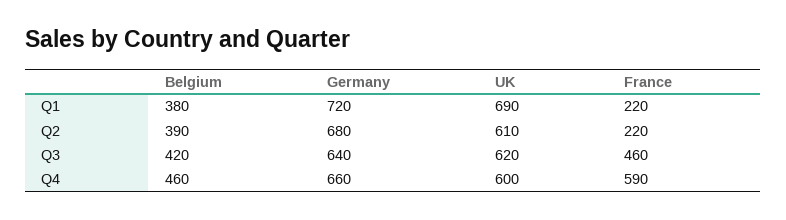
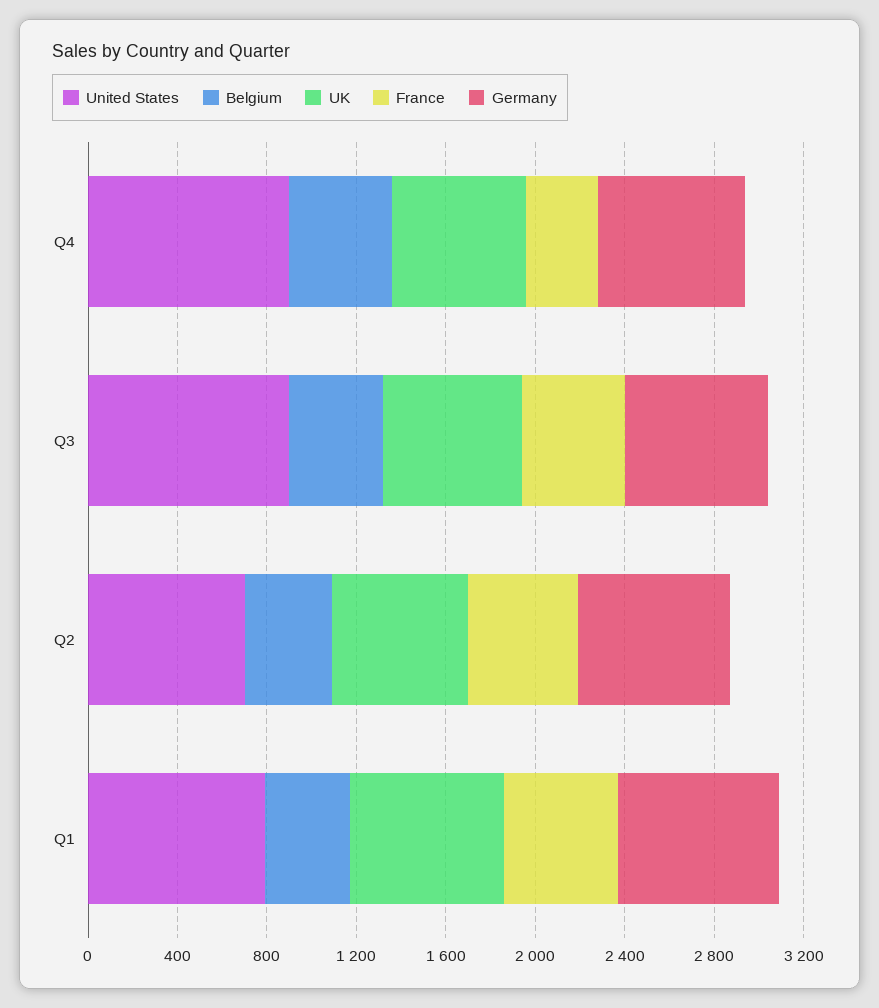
France, Q1: 220 -> 500
France, Q2: 220 -> 500
France, Q4: 590 -> 300
United States, Q4: none -> 900
United States, Q3: none -> 900
United States, Q2: none -> 700
United States, Q1: none -> 800

